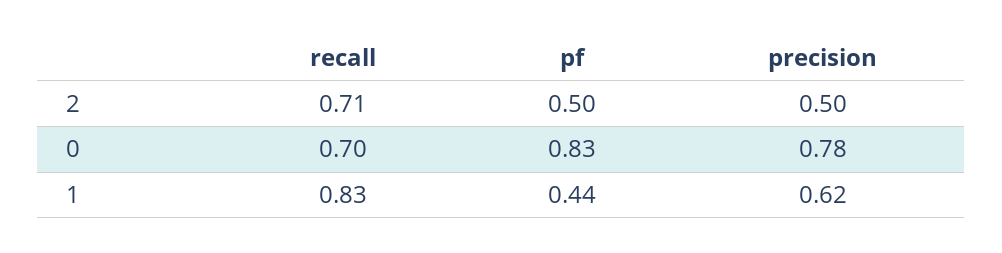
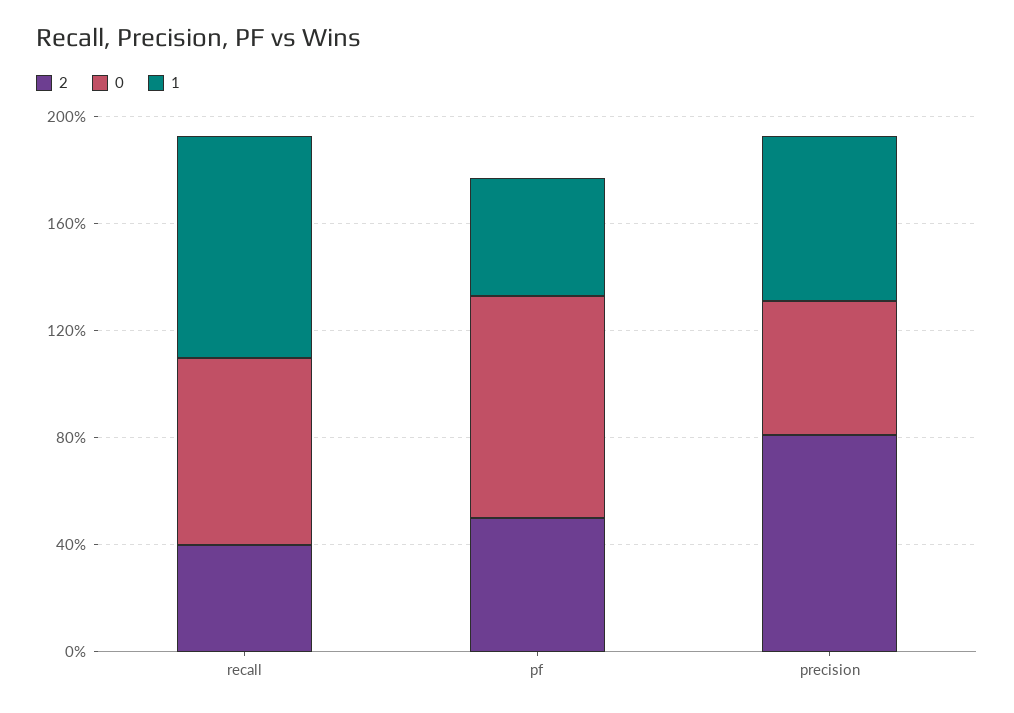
2, recall: 0.71 -> 0.4
2, precision: 0.5 -> 0.8
0, precision: 0.78 -> 0.5

